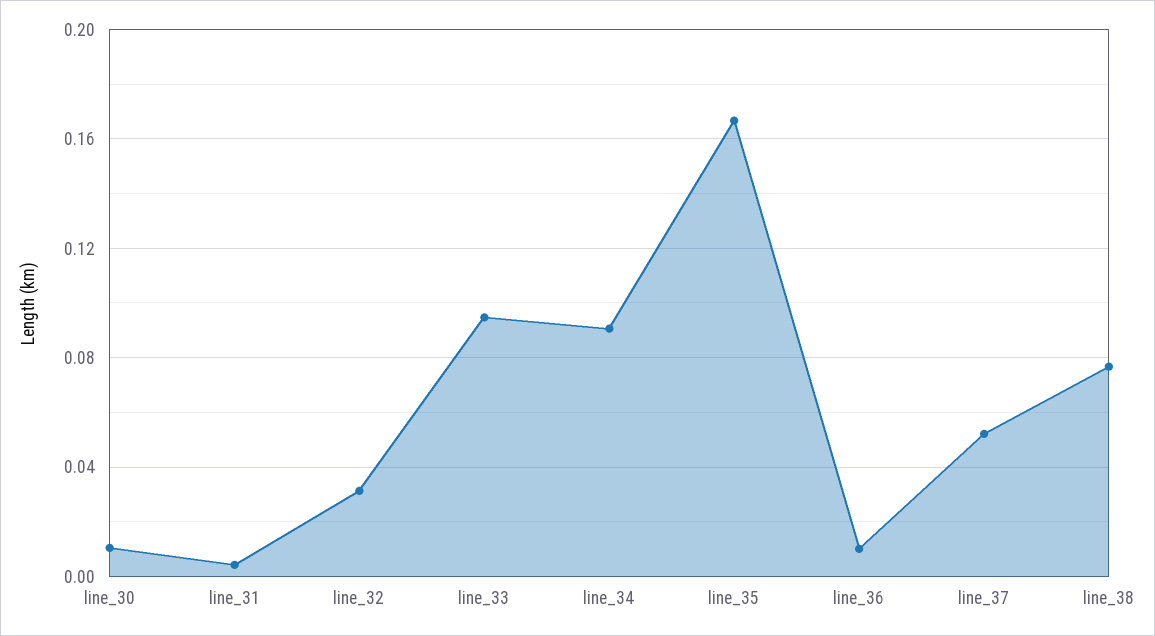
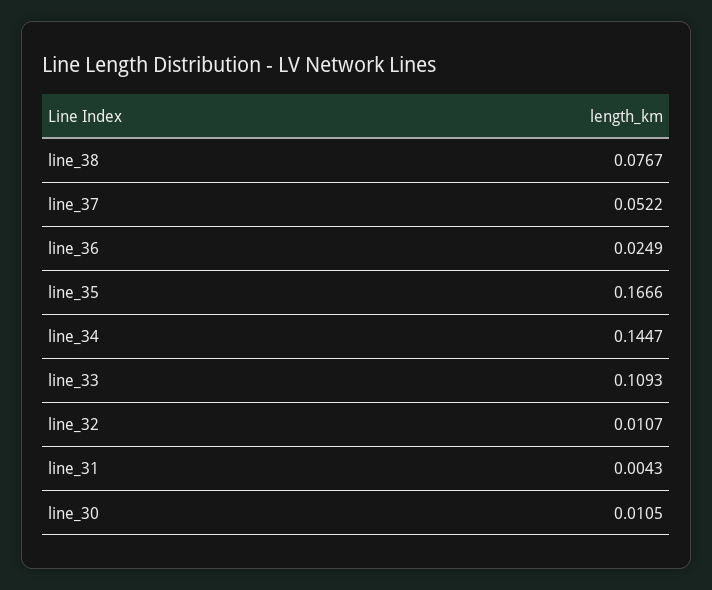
line_32: 0.03 -> 0.0107
line_33: 0.095 -> 0.1093
line_34: 0.09 -> 0.1447
line_36: 0.01 -> 0.0249

